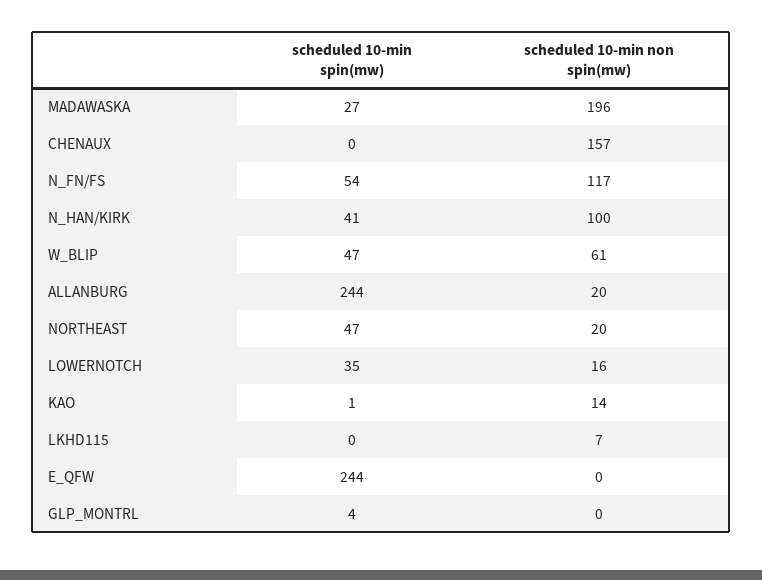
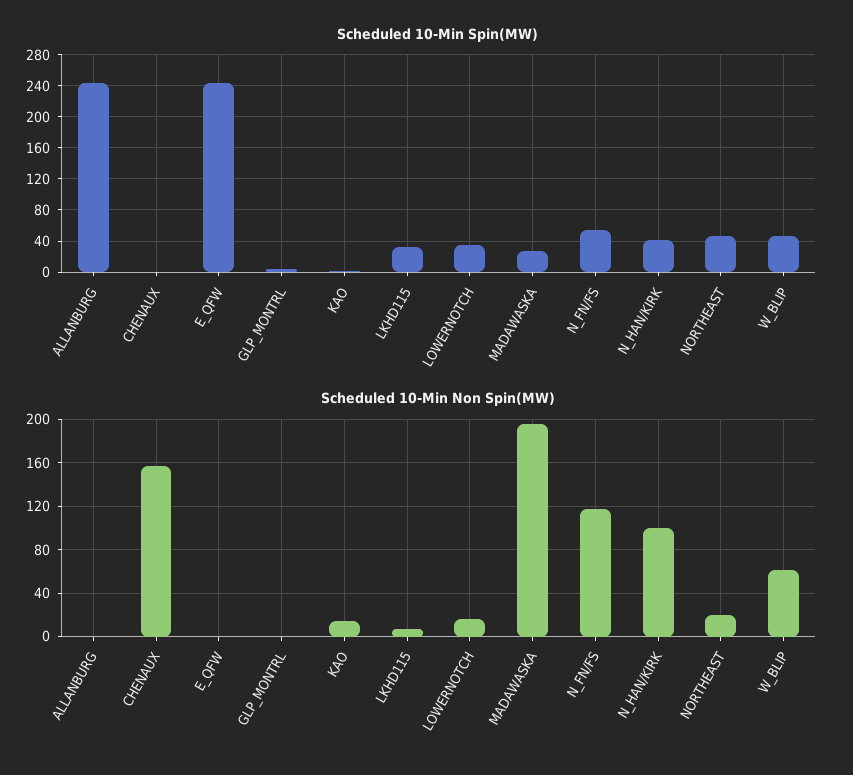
scheduled 10-min non spin(mw), ALLANBURG: 20 -> 0
scheduled 10-min spin(mw), LKHD115: 0 -> 30

